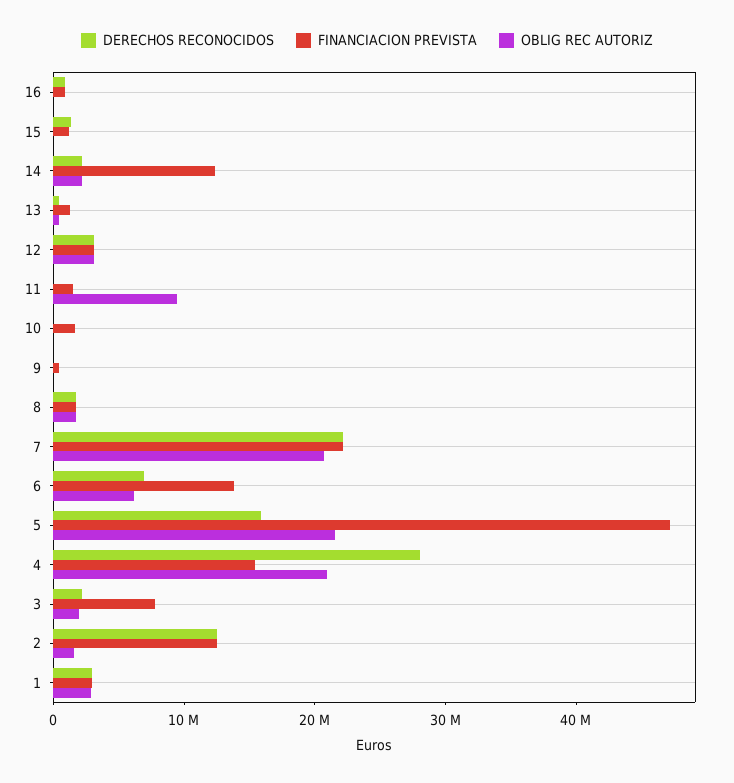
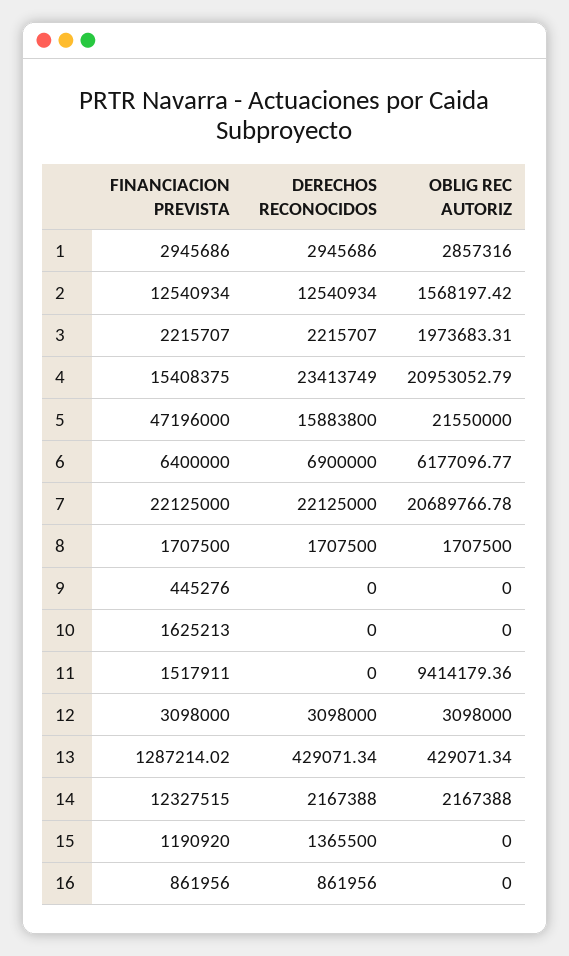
FINANCIACION PREVISTA, 6: 14000000 -> 6400000
DERECHOS RECONOCIDOS, 4: 28000000 -> 23413749
FINANCIACION PREVISTA, 3: 8000000 -> 2215707

